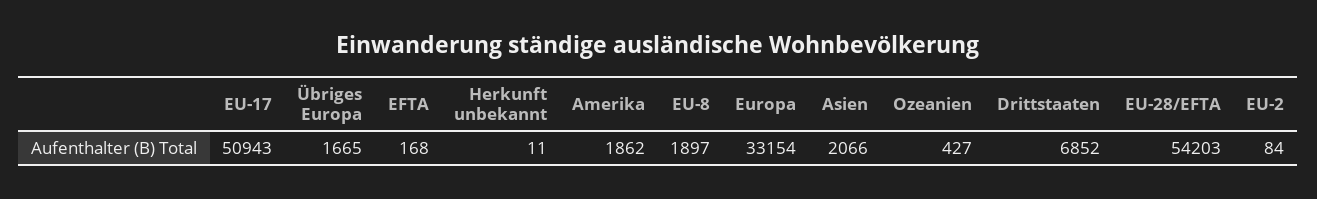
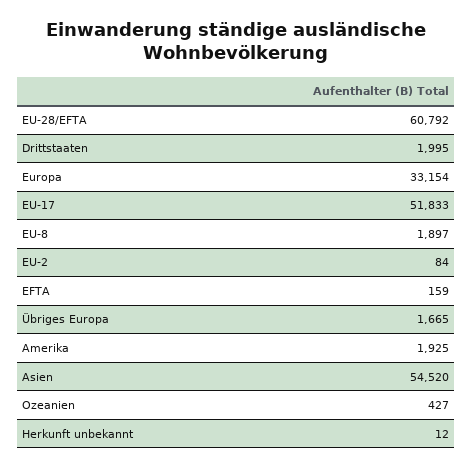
EU-17: 50943 -> 51833
EFTA: 168 -> 159
Herkunft unbekannt: 11 -> 12
Amerika: 1862 -> 1925
Asien: 2066 -> 54520
Drittstaaten: 6852 -> 1995
EU-28/EFTA: 54203 -> 60792

